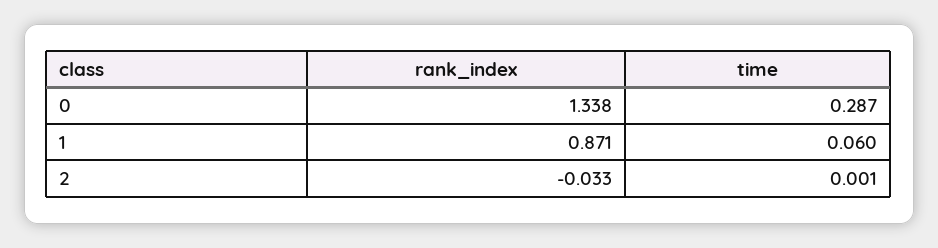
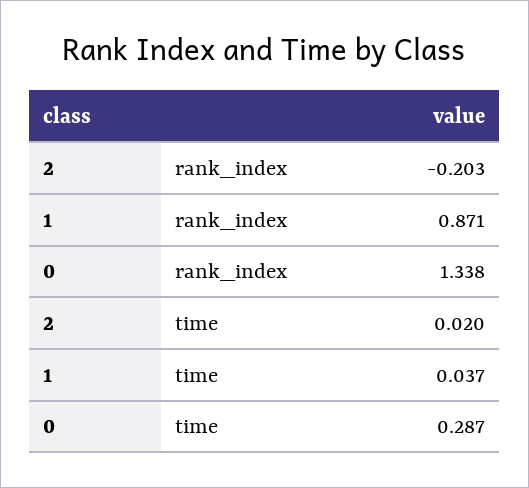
time, 1: 0.06 -> 0.037
rank_index, 2: -0.033 -> -0.203
time, 2: 0.001 -> 0.02

